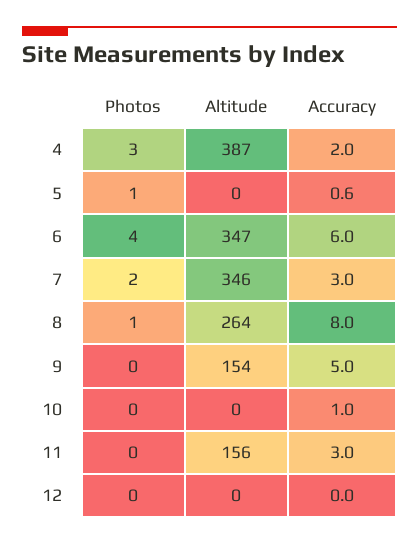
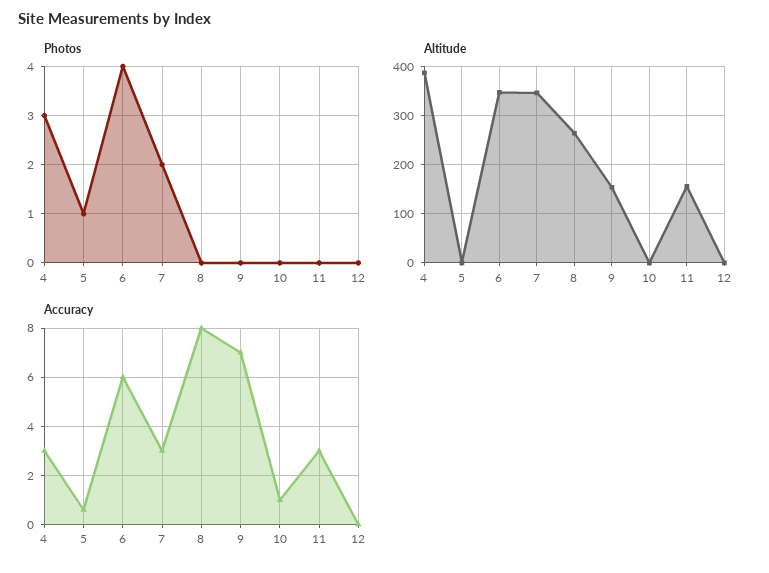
Accuracy, 4: 2 -> 3
Photos, 8: 1 -> 0
Accuracy, 9: 5 -> 7

